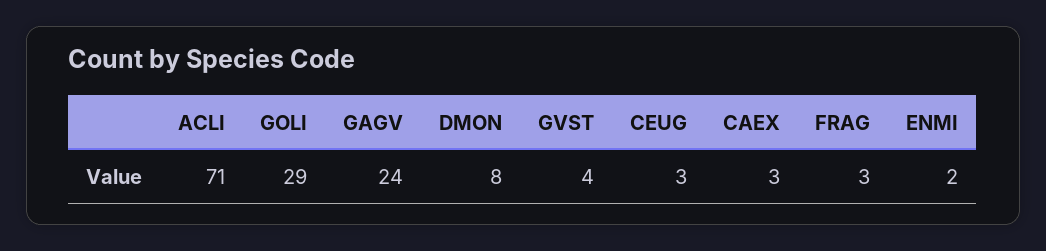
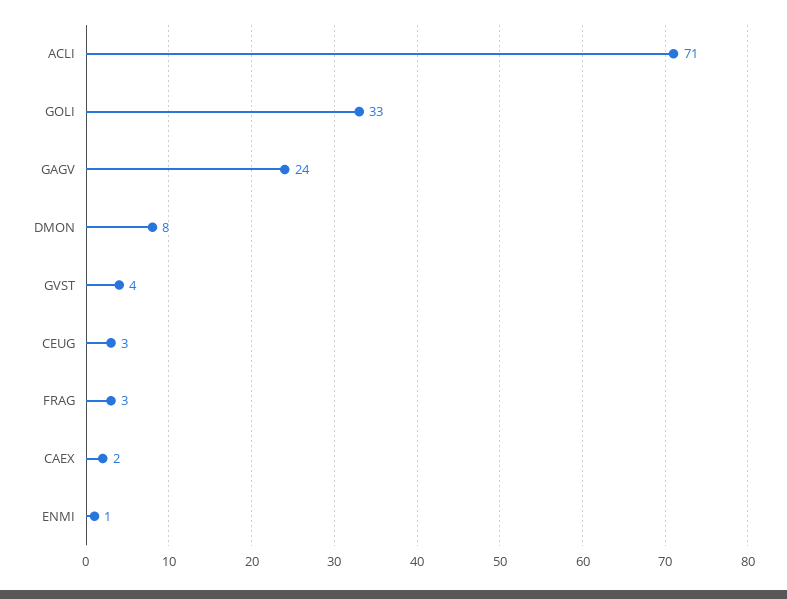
GOLI: 29 -> 33
CAEX: 3 -> 2
ENMI: 2 -> 1

